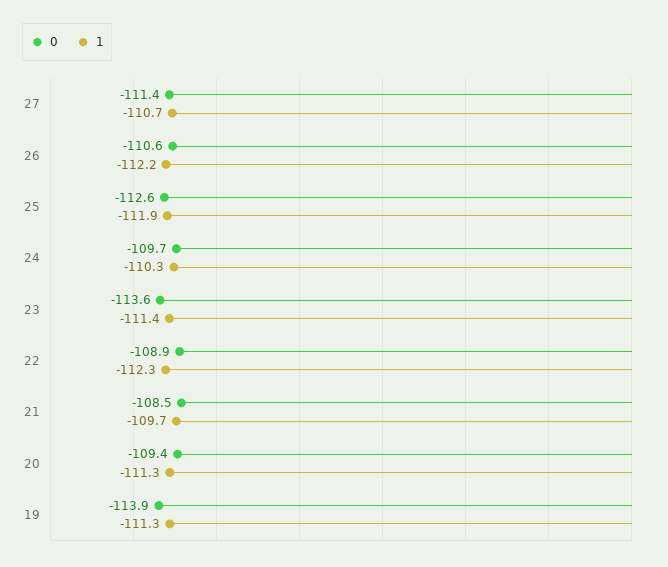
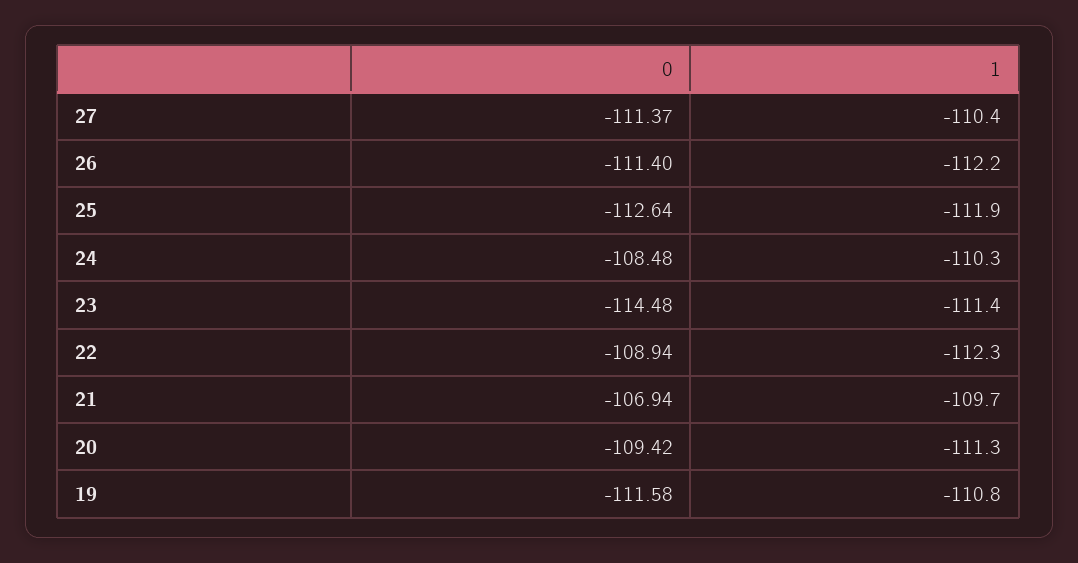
1, 27: -110.7 -> -110.4
0, 26: -110.6 -> -111.4
0, 24: -109.7 -> -108.48
0, 23: -113.6 -> -114.48
0, 21: -108.5 -> -106.94
0, 19: -113.9 -> -111.58
1, 19: -111.3 -> -110.8

